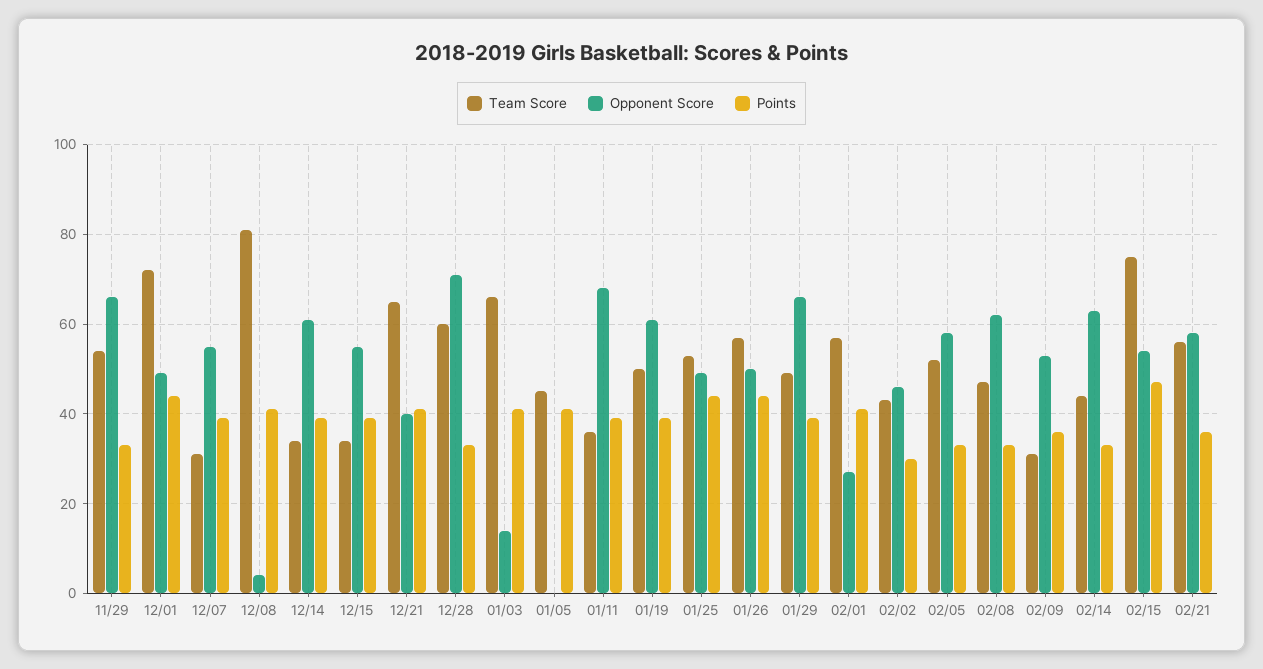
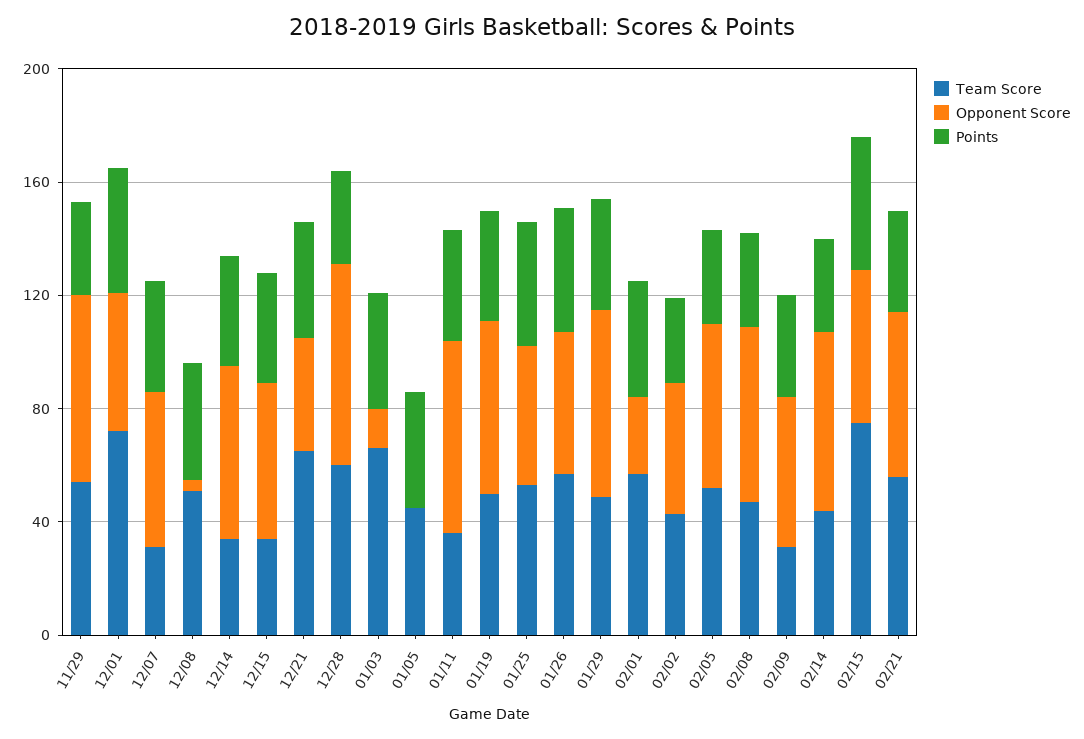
Team Score, 12/08: 80 -> 50

